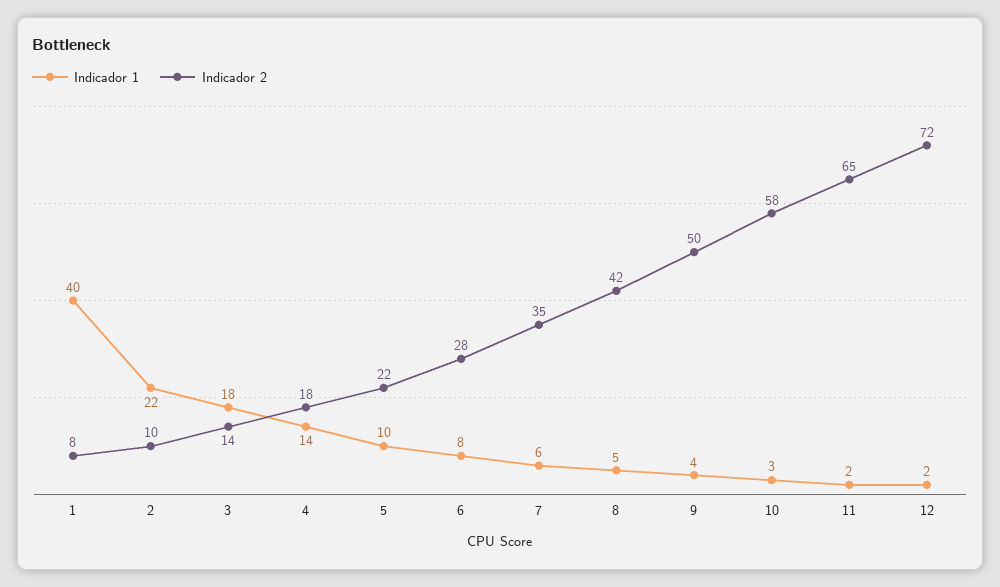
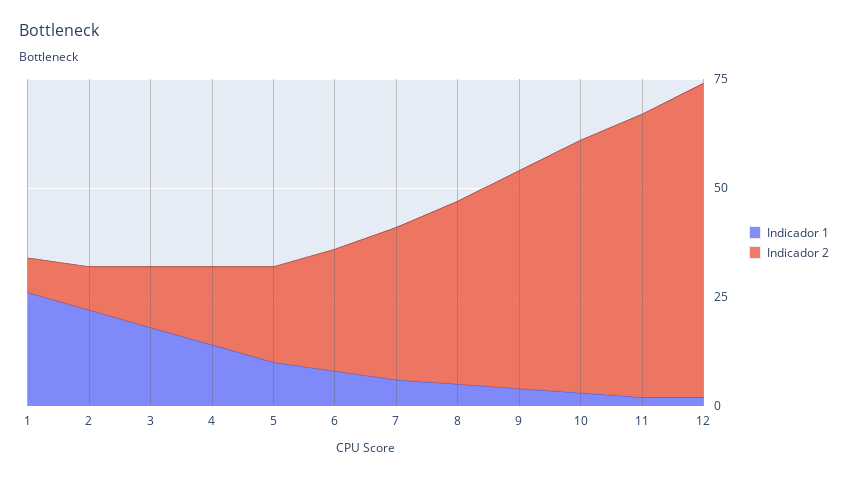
Indicador 1, 1: 40 -> 25

